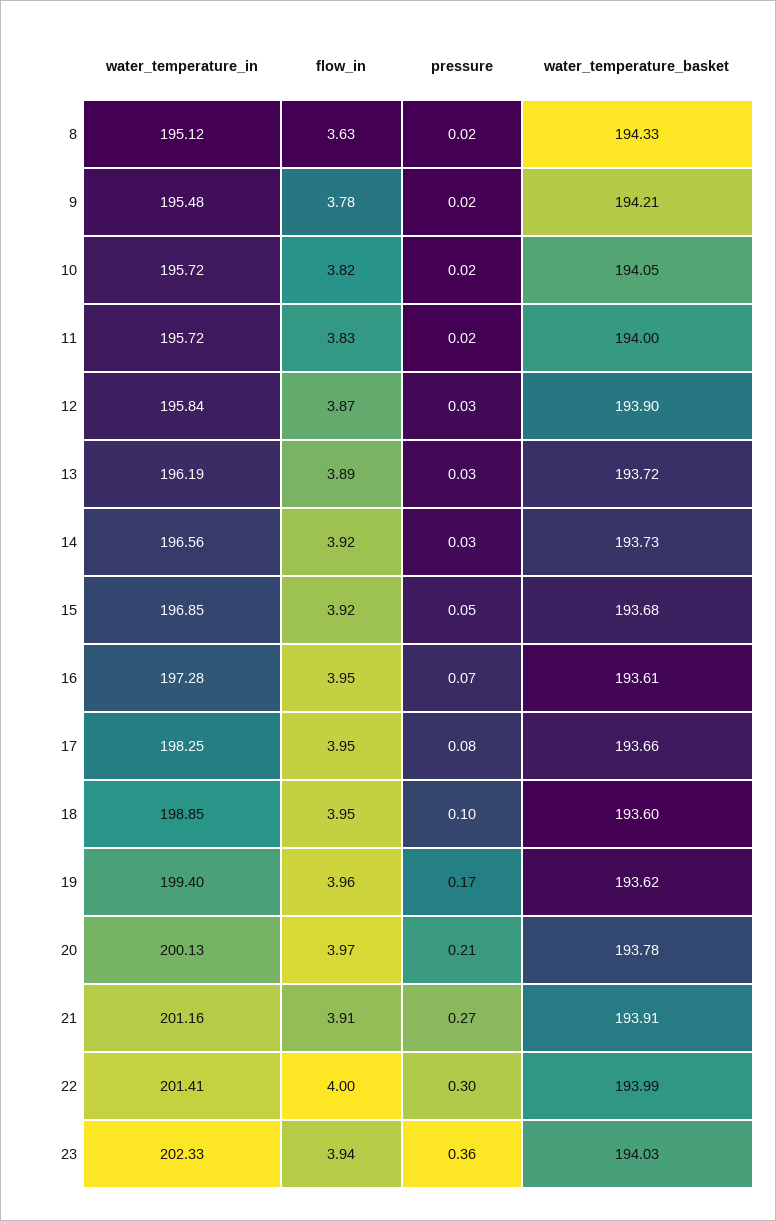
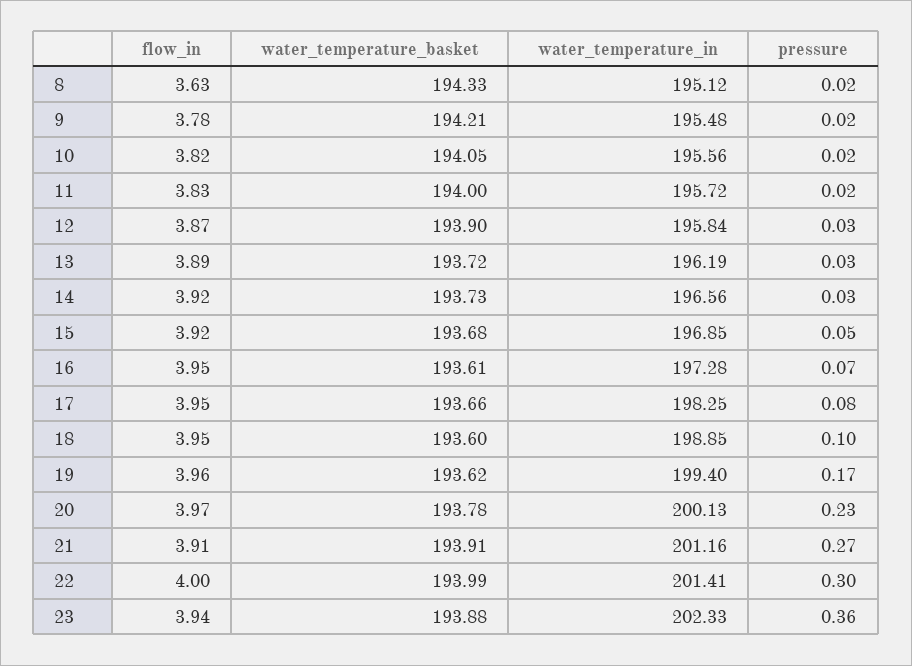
water_temperature_in, 10: 195.72 -> 195.56
pressure, 20: 0.21 -> 0.23
water_temperature_basket, 23: 194.03 -> 193.88

